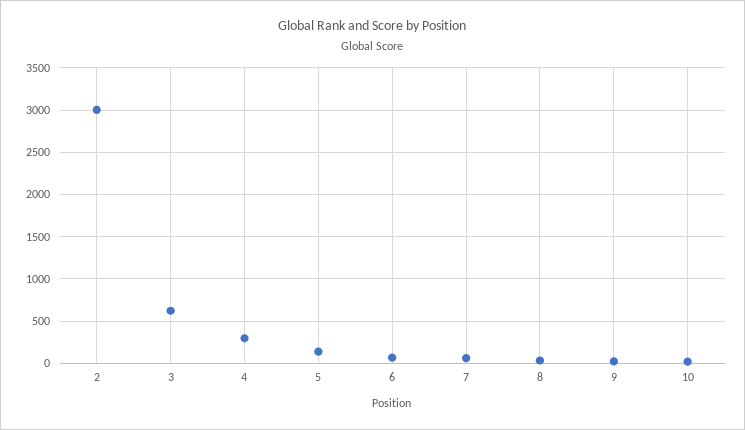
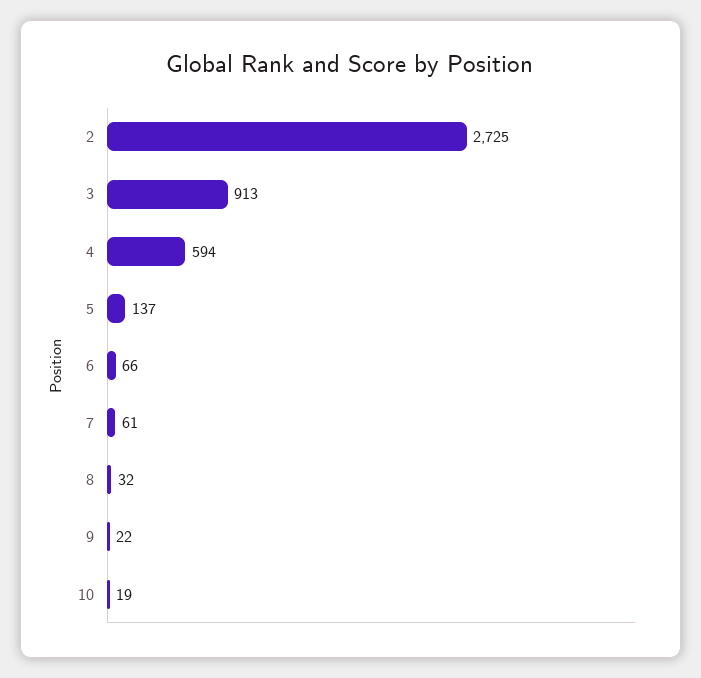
2: 3000 -> 2725
3: 600 -> 913
4: 300 -> 594

